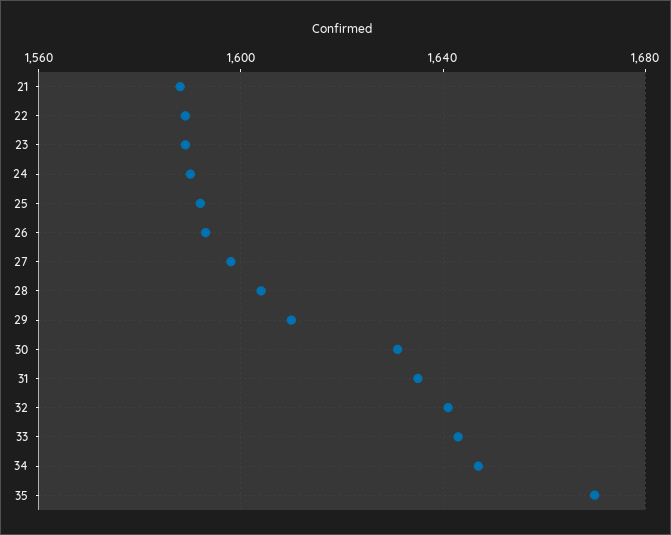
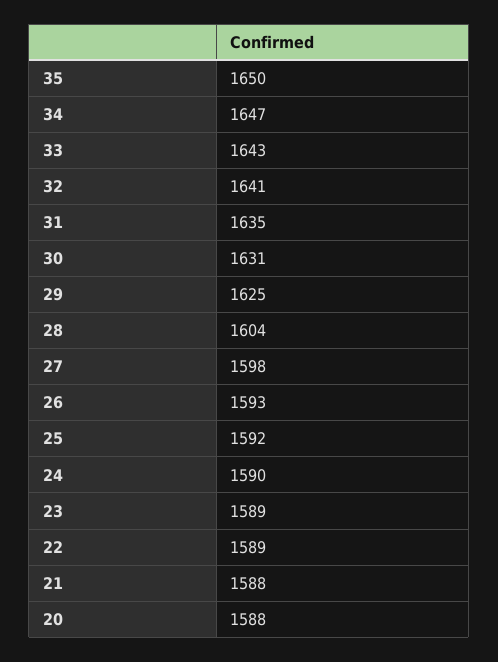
29: 1610 -> 1625
35: 1670 -> 1650
20: none -> 1588

